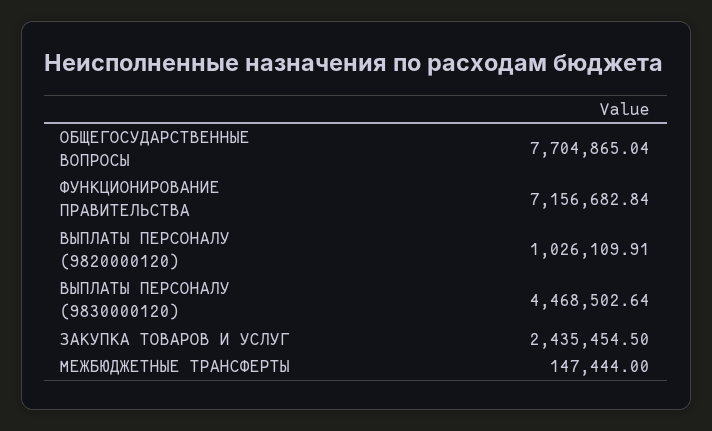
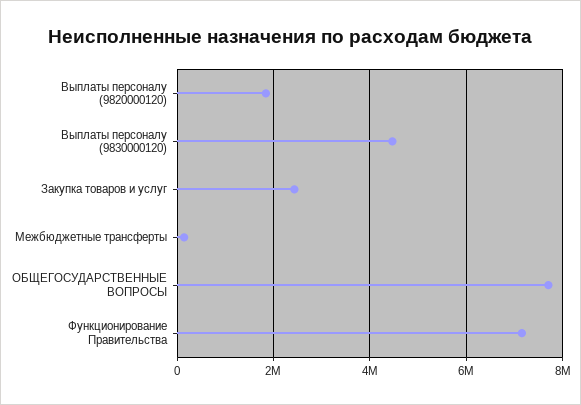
ВЫПЛАТЫ ПЕРСОНАЛУ (9820000120): 1026109.91 -> 1800000

